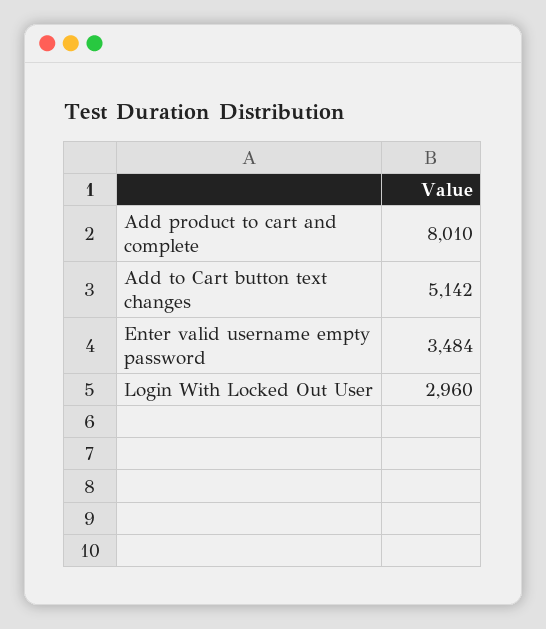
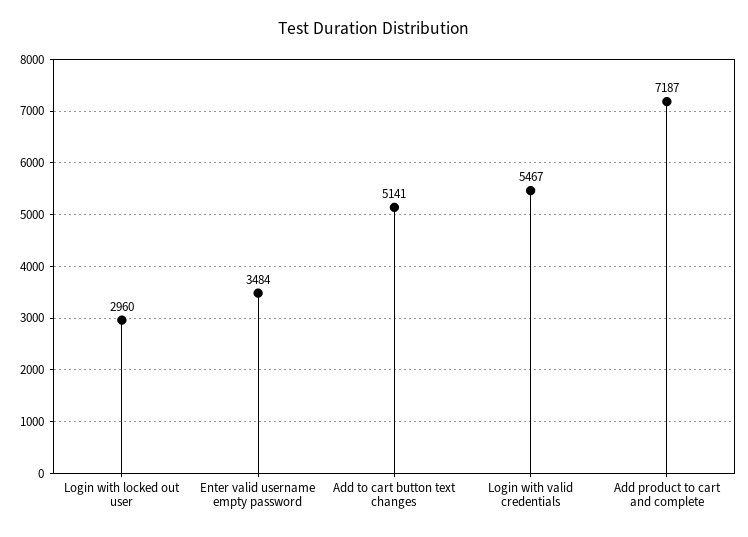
Add product to cart and complete: 8010 -> 7187
Add to Cart button text changes: 5142 -> 5141
Login with valid credentials: none -> 5467

